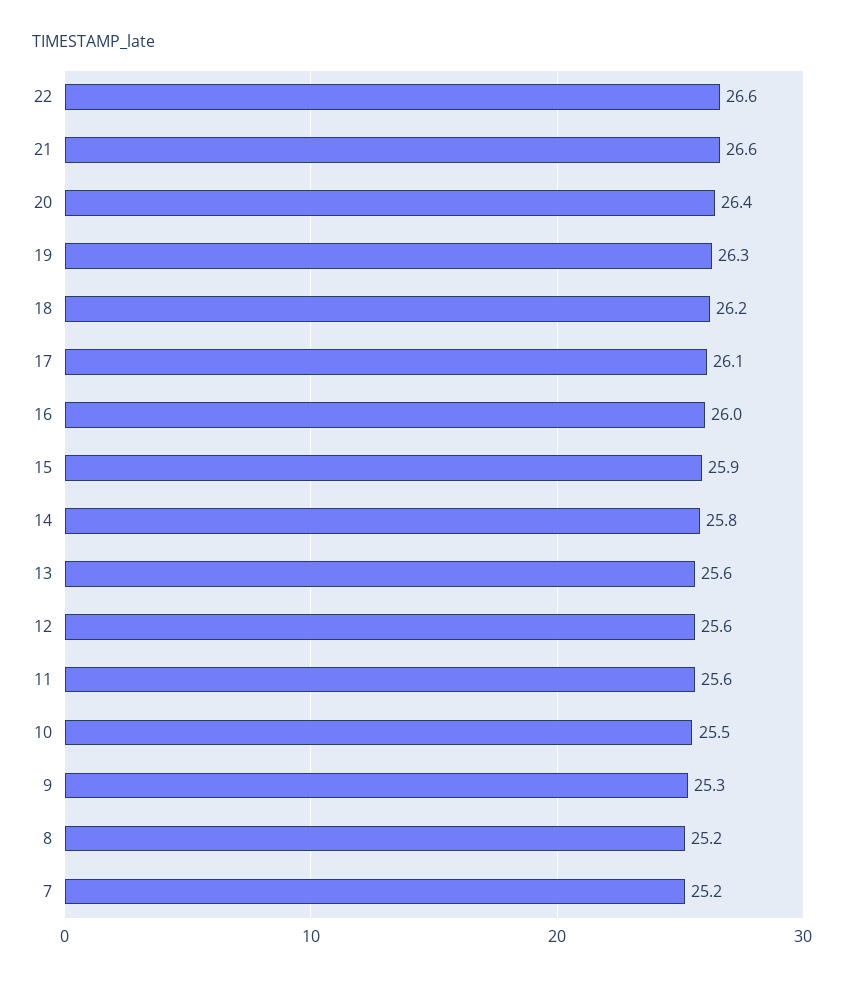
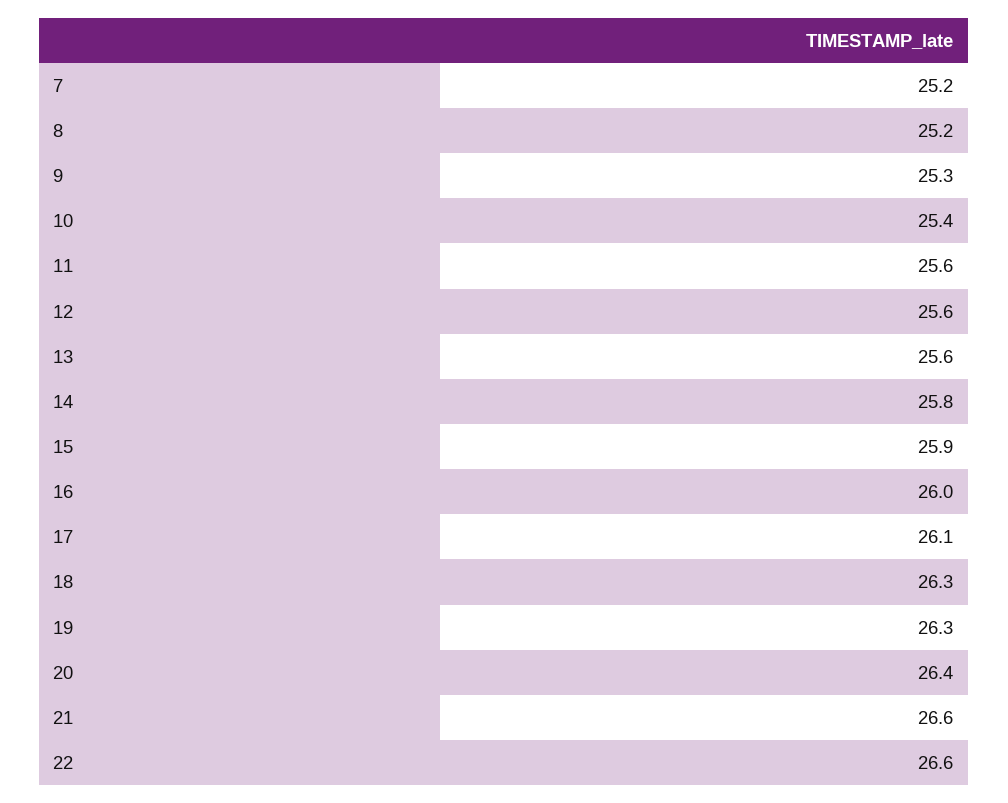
18: 26.2 -> 26.3
10: 25.5 -> 25.4

